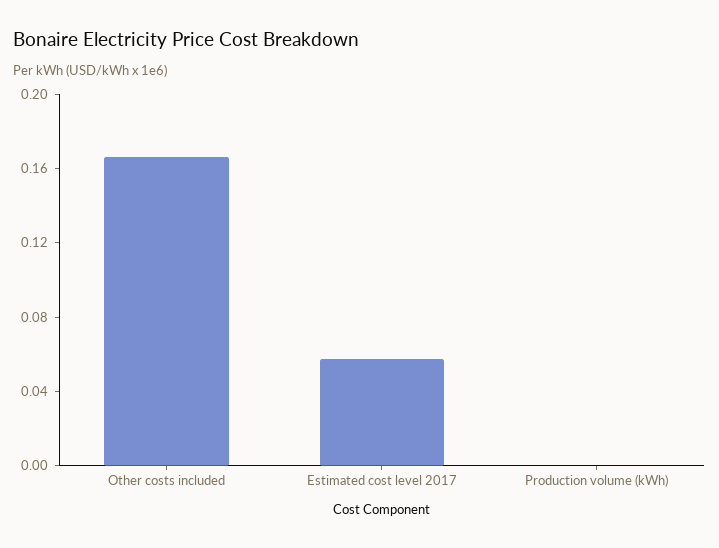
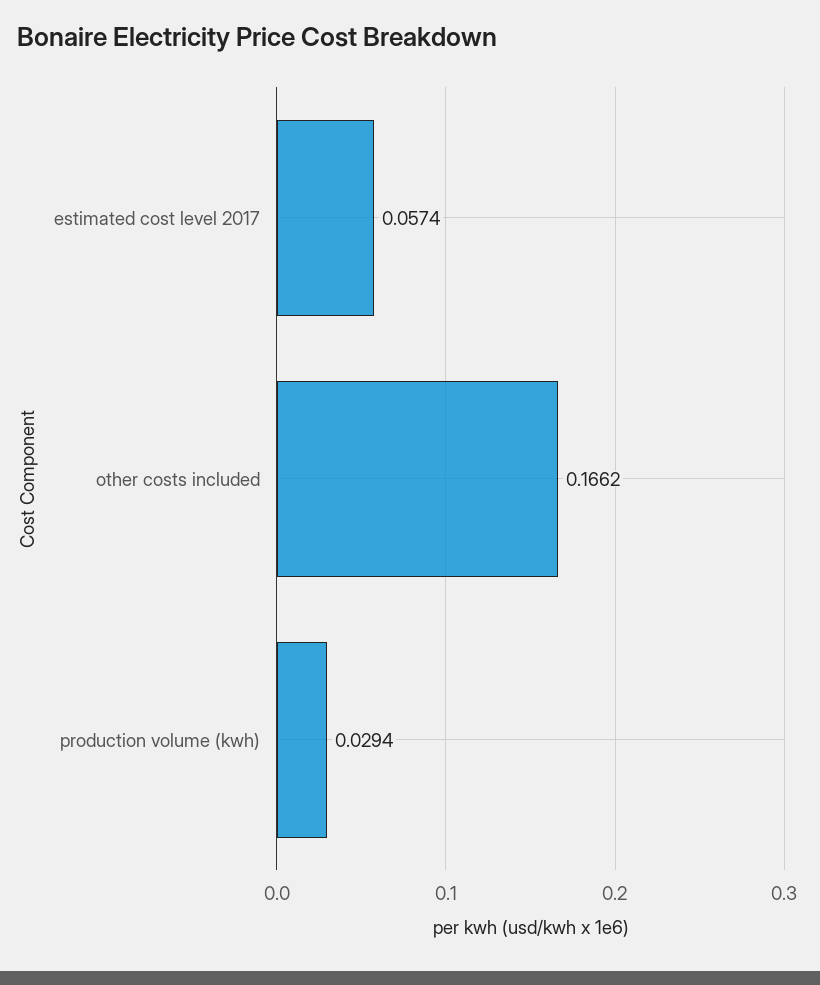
Production volume (kWh): 0 -> 0.0294

